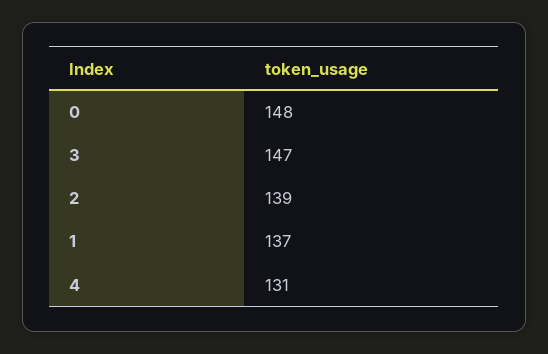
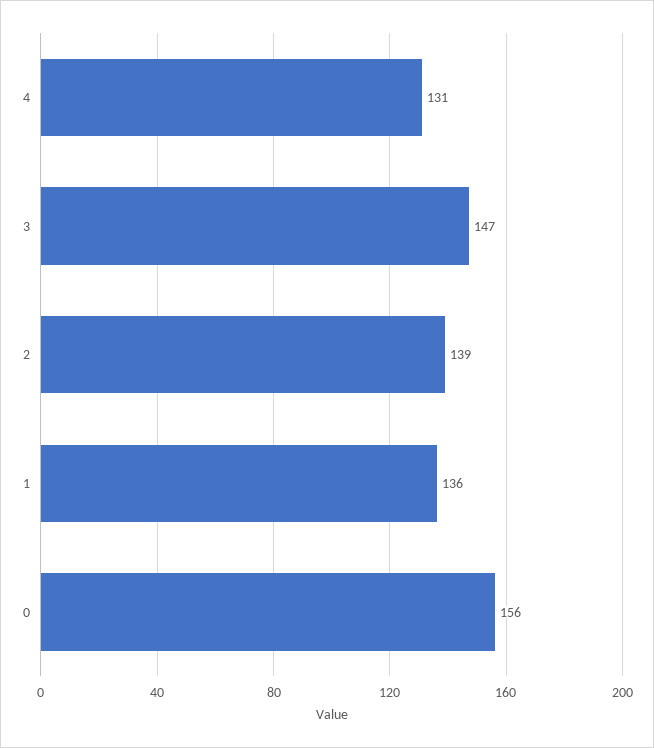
0: 148 -> 156
1: 137 -> 136

